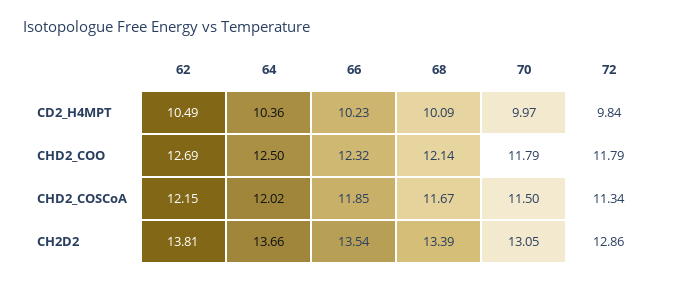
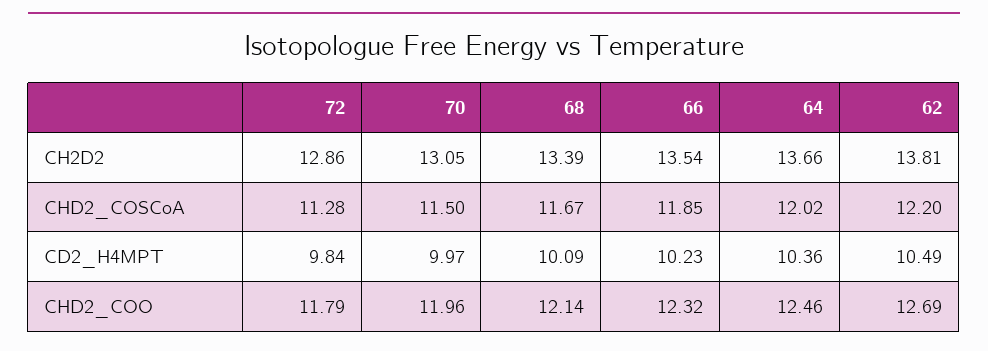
64, CHD2_COO: 12.5 -> 12.46
70, CHD2_COO: 11.79 -> 11.96
62, CHD2_COSCoA: 12.15 -> 12.2
72, CHD2_COSCoA: 11.34 -> 11.28

